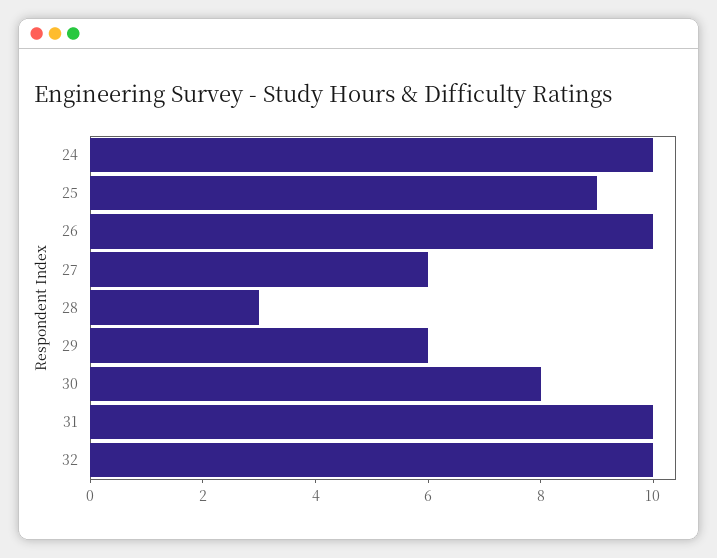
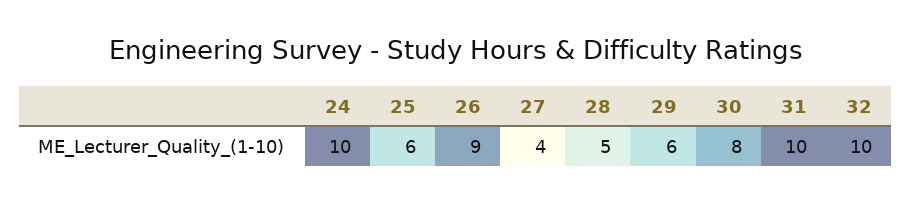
25: 9 -> 6
26: 10 -> 9
27: 6 -> 4
28: 3 -> 5

